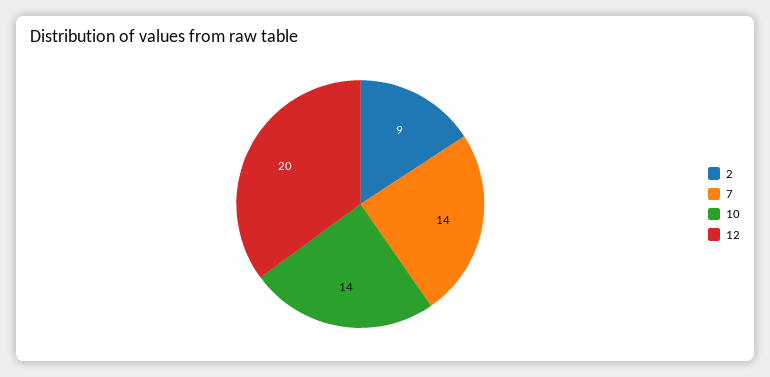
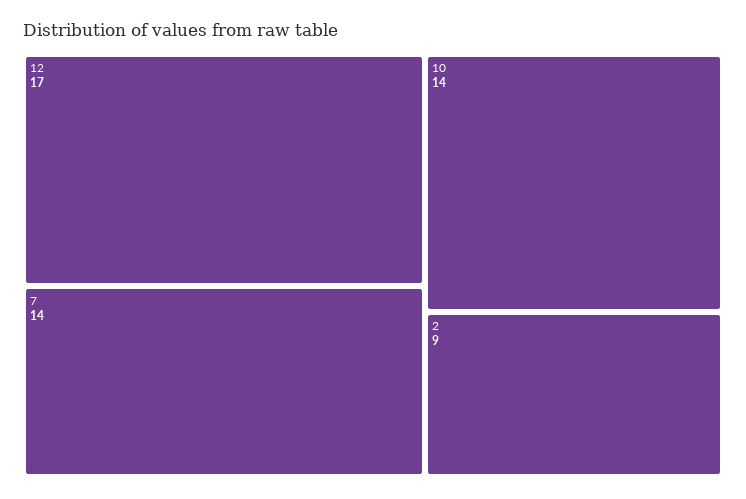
12: 20 -> 17

